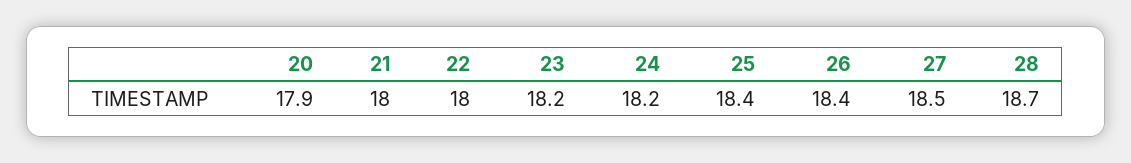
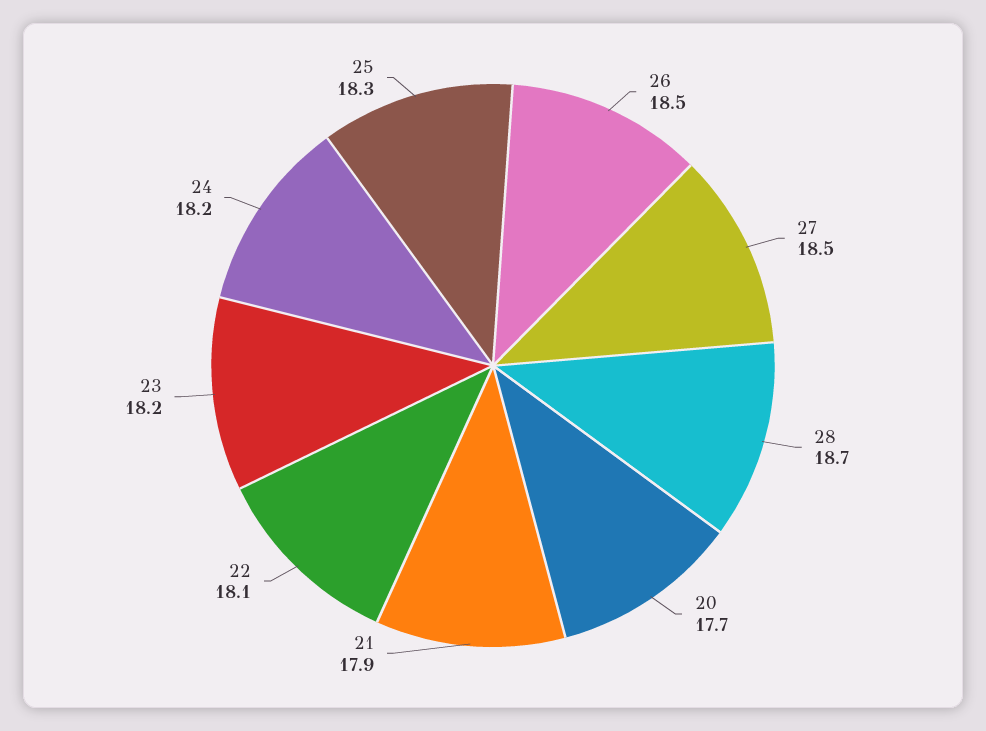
20: 17.9 -> 17.7
21: 18 -> 17.9
22: 18 -> 18.1
25: 18.4 -> 18.3
26: 18.4 -> 18.5

